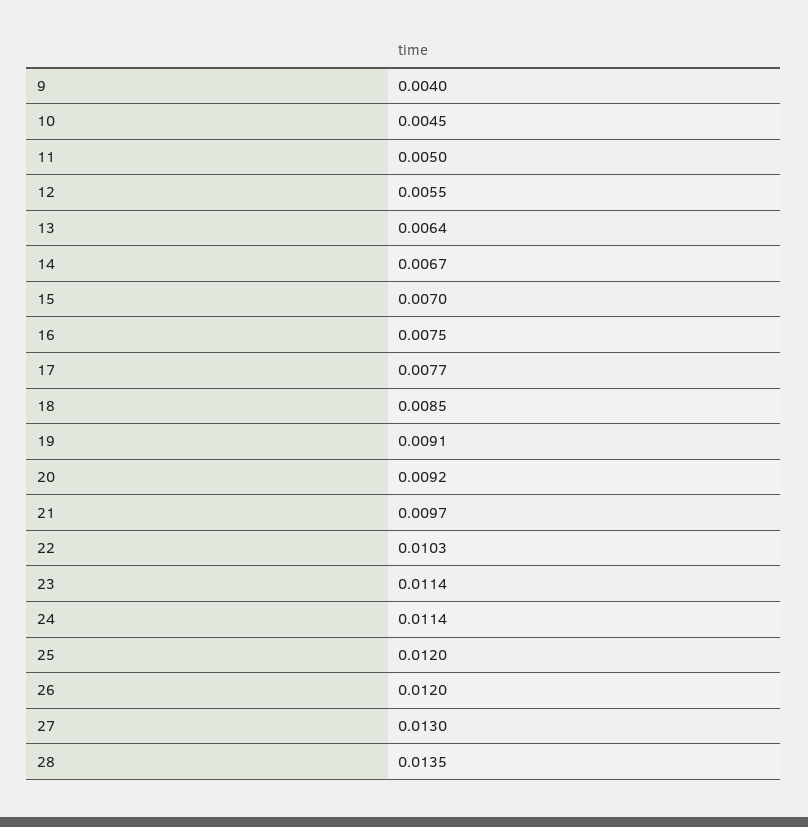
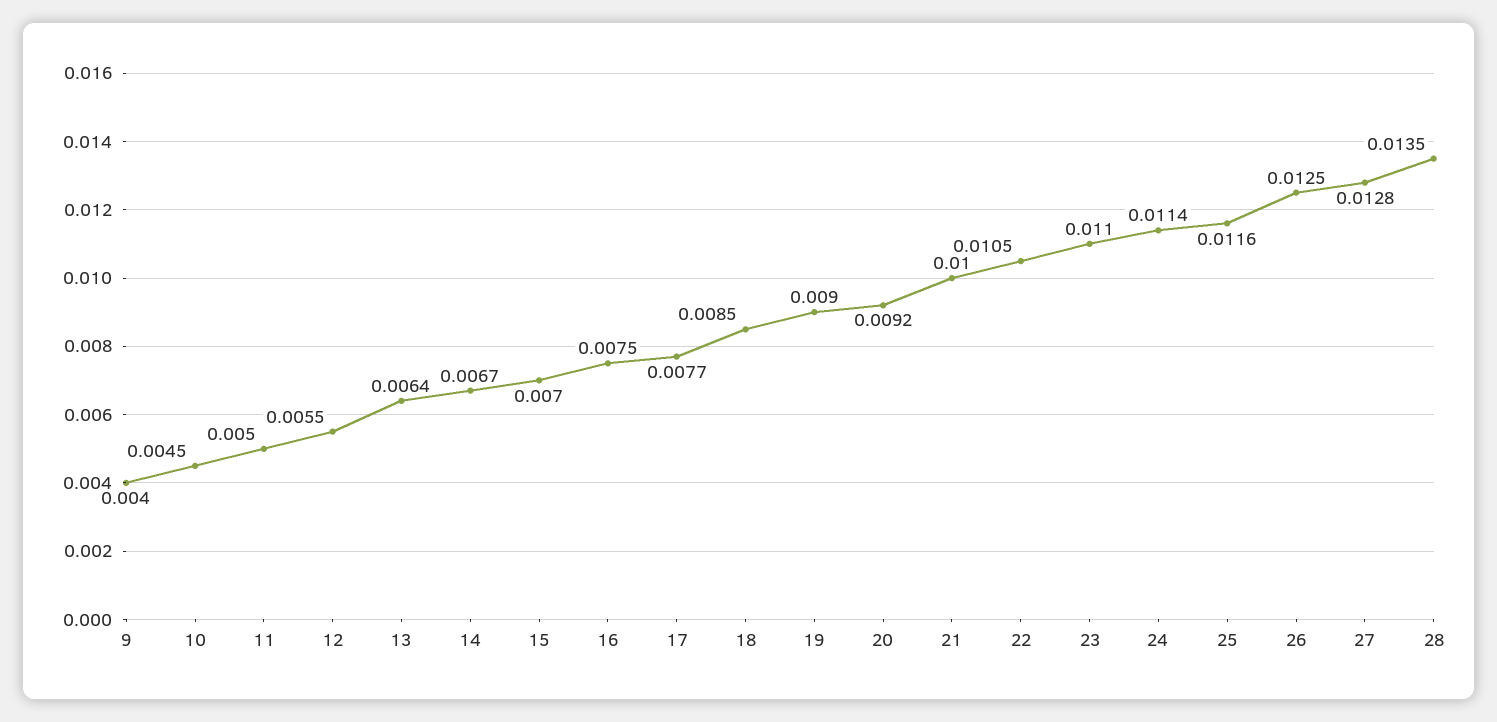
19: 0.0091 -> 0.009
21: 0.0097 -> 0.01
22: 0.0103 -> 0.0105
23: 0.0114 -> 0.011
25: 0.012 -> 0.0116
26: 0.012 -> 0.0125
27: 0.013 -> 0.0128

